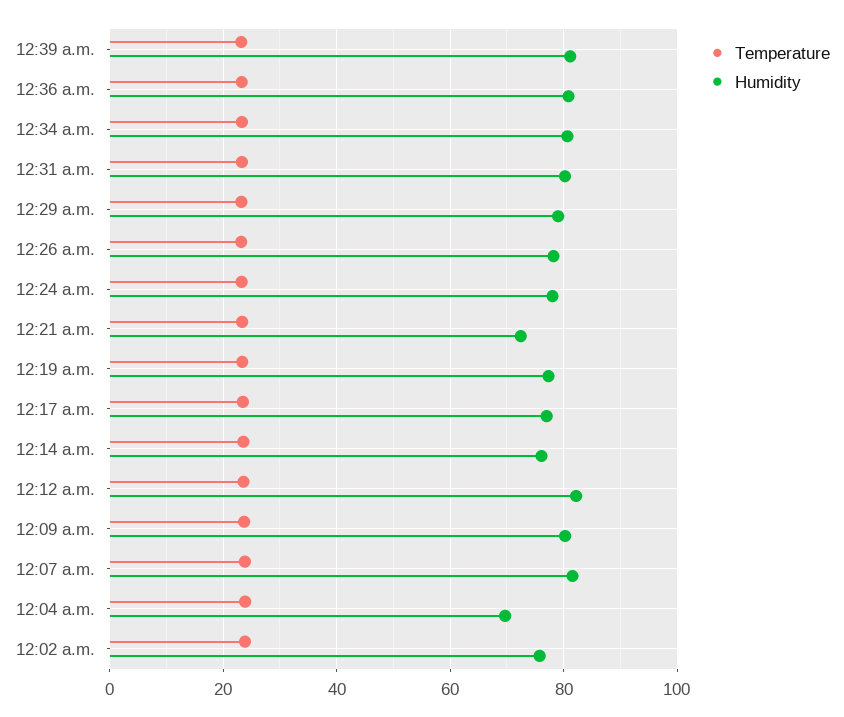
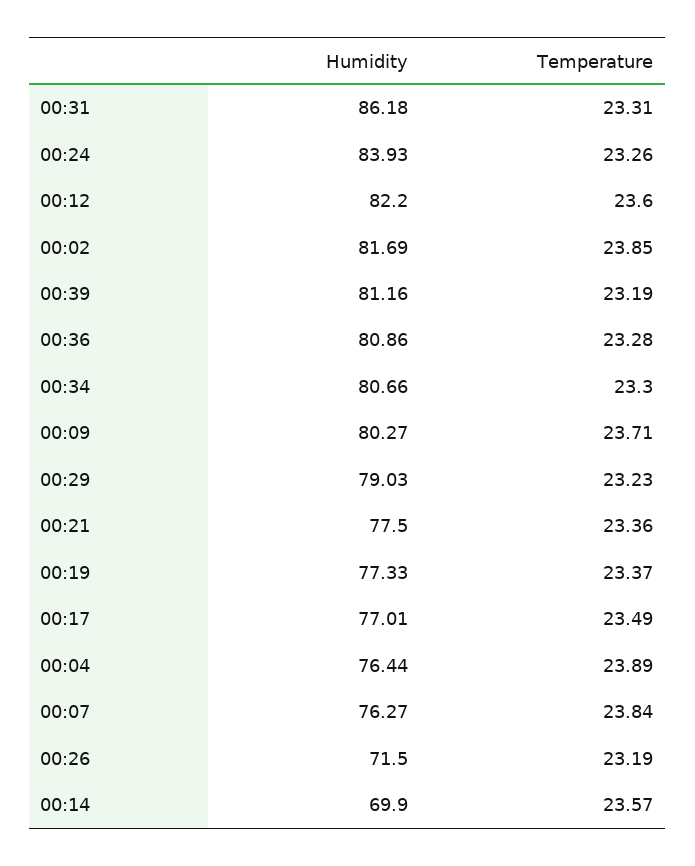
Humidity, 12:31 a.m.: 80 -> 86.18
Humidity, 12:26 a.m.: 78 -> 71.5
Humidity, 12:24 a.m.: 78 -> 83.93
Humidity, 12:21 a.m.: 72 -> 77.5
Humidity, 12:14 a.m.: 76 -> 69.9
Humidity, 12:07 a.m.: 82 -> 76.27
Humidity, 12:04 a.m.: 70 -> 76.44
Humidity, 12:02 a.m.: 76 -> 81.69

